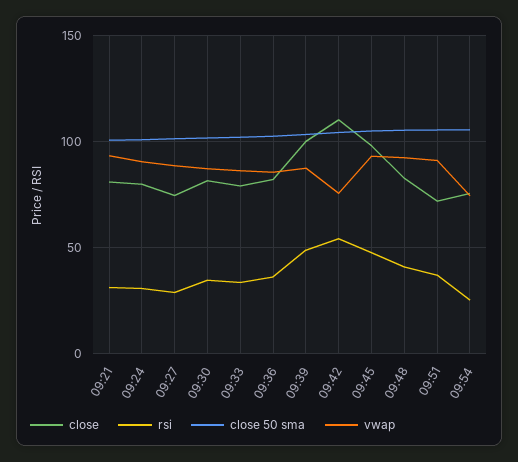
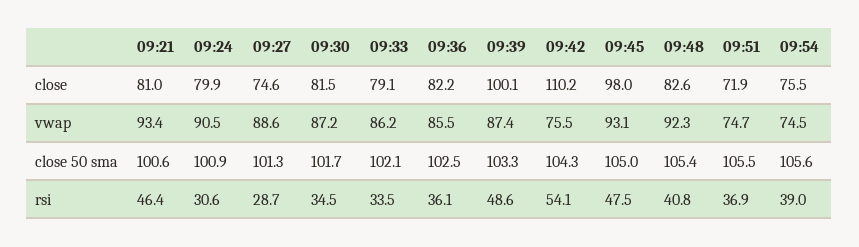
rsi, 09:21: 30 -> 46.4
vwap, 09:51: 90 -> 74.7
rsi, 09:54: 25 -> 39

